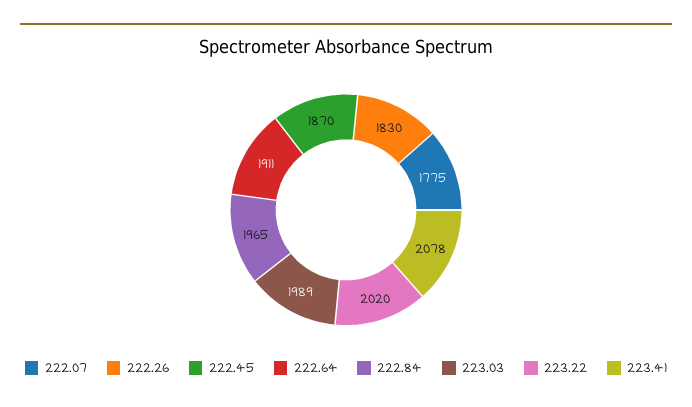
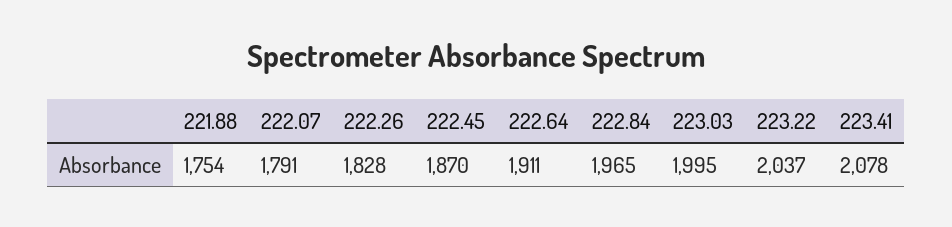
222.07: 1775 -> 1791
222.26: 1830 -> 1828
223.03: 1989 -> 1995
223.22: 2020 -> 2037
221.88: none -> 1754

